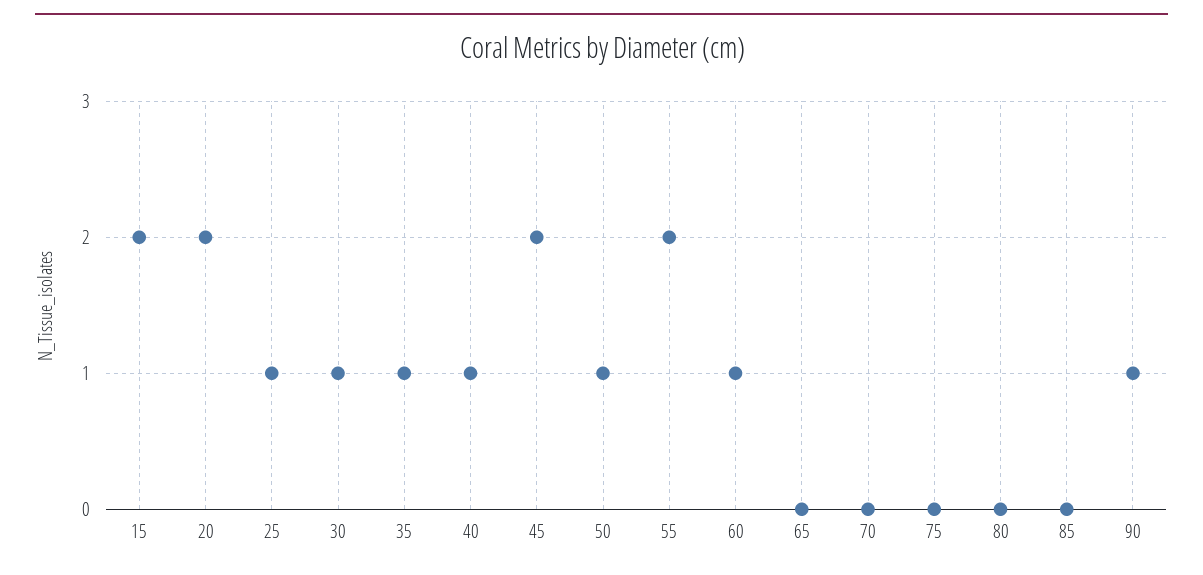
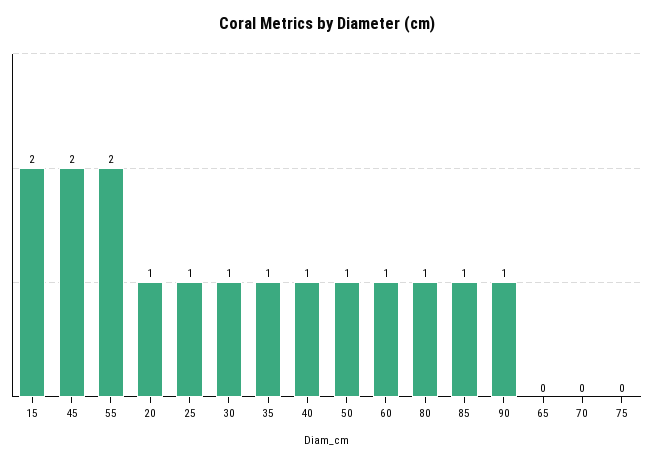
20: 2 -> 1
80: 0 -> 1
85: 0 -> 1

